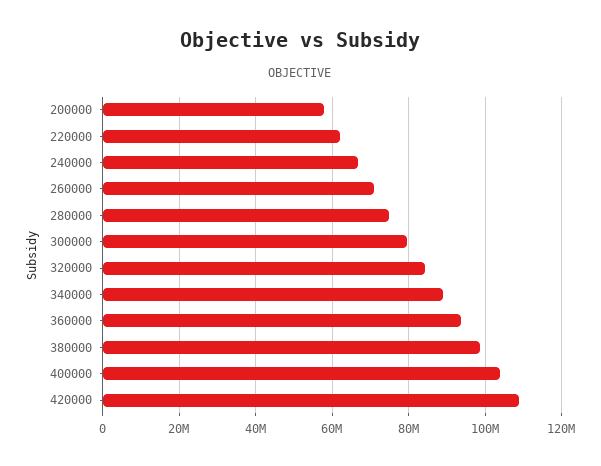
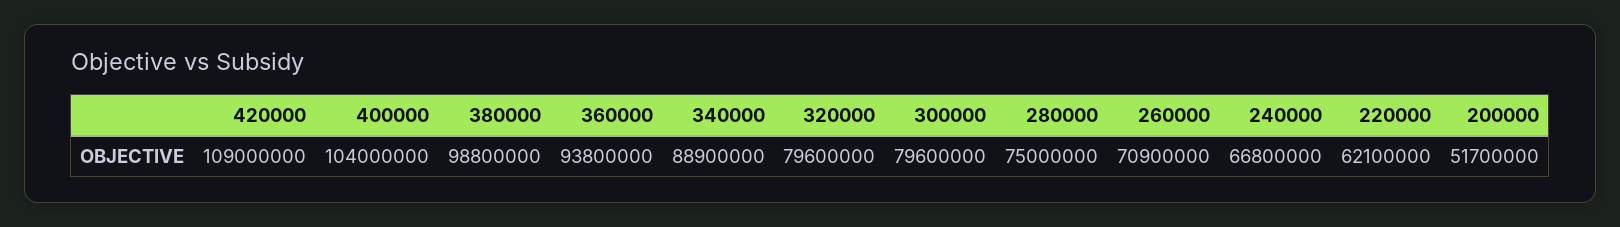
200000: 58000000 -> 51700000
320000: 84000000 -> 79600000

